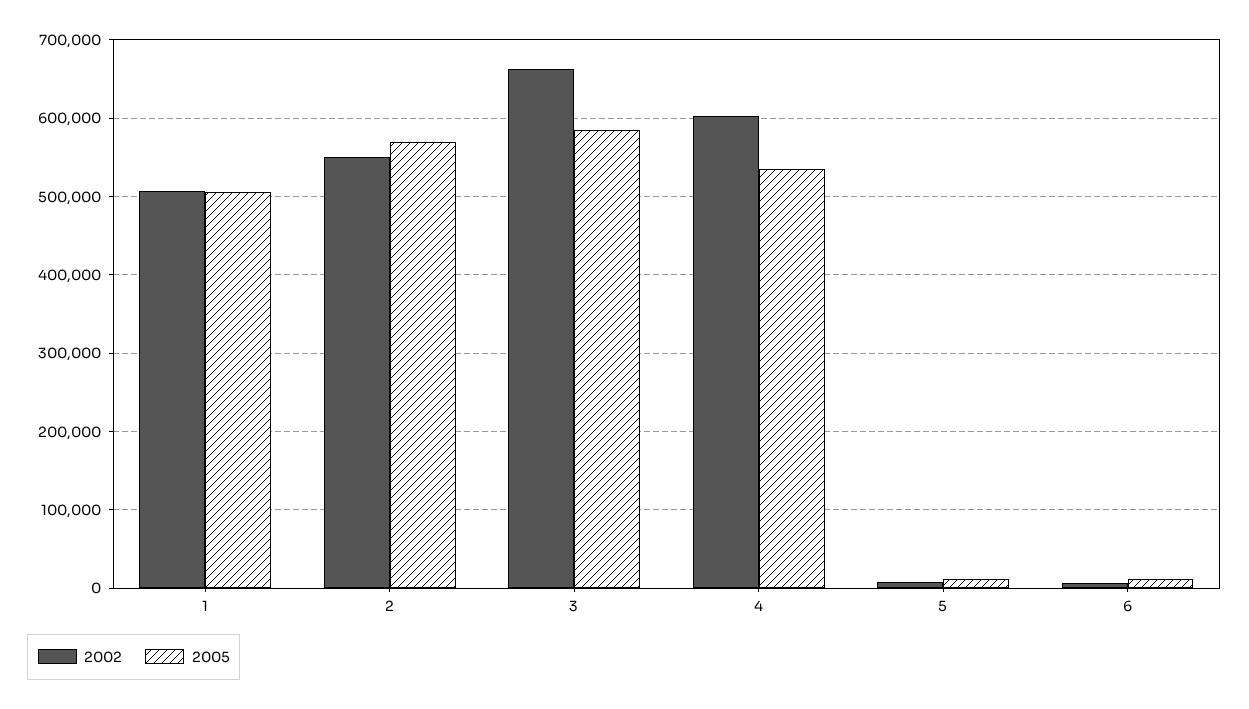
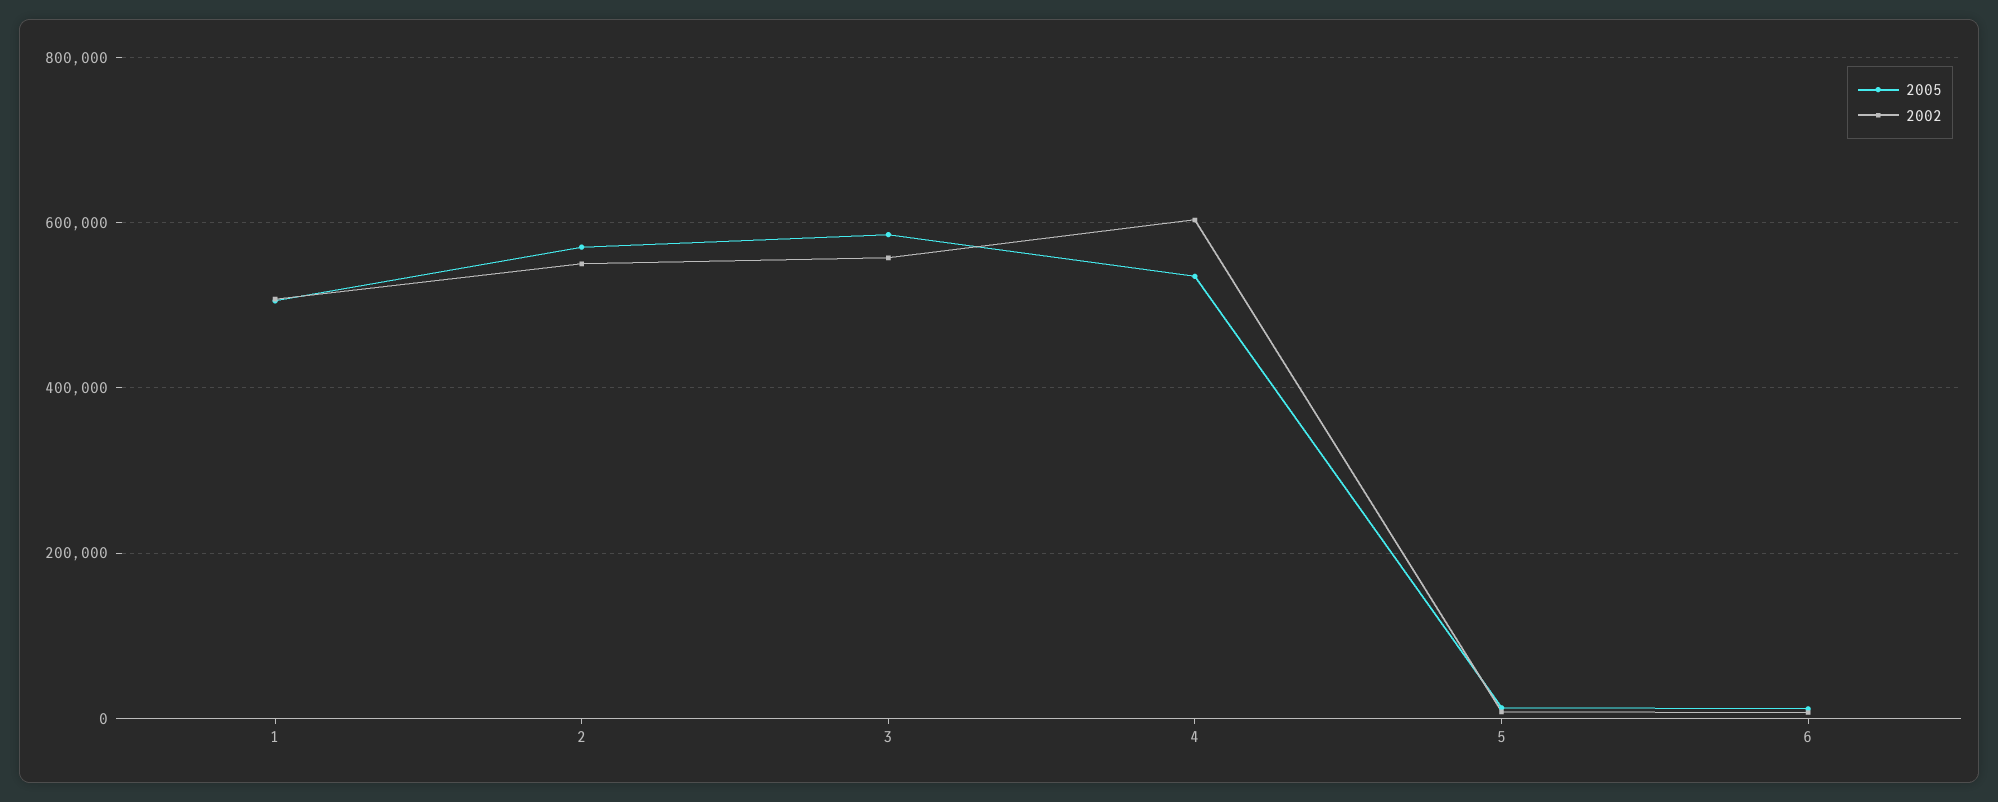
2002, 3: 660000 -> 560000

